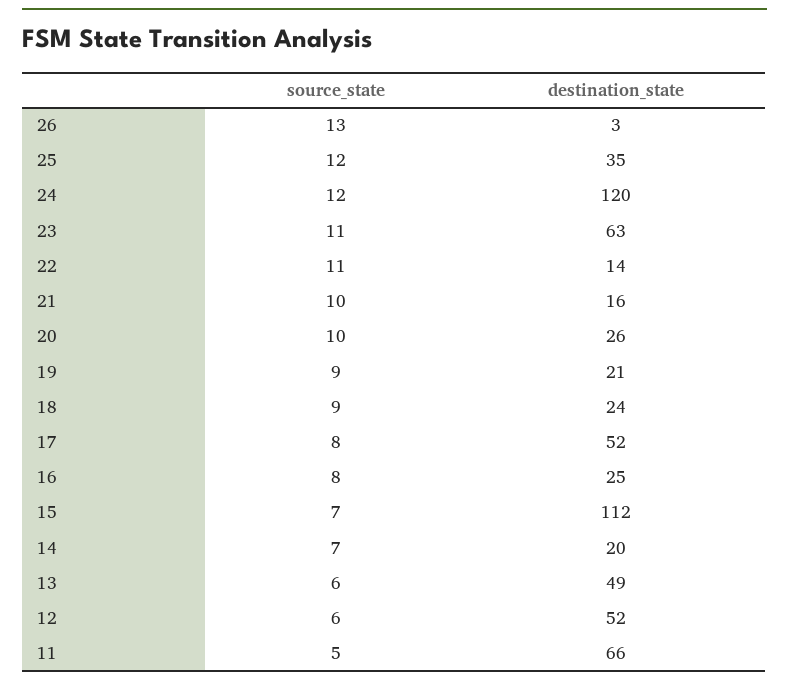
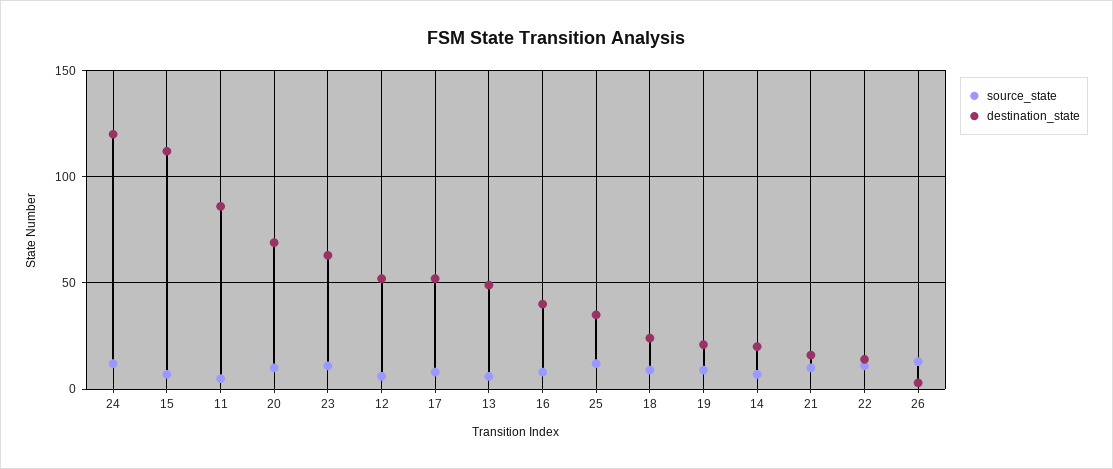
destination_state, 20: 26 -> 70
destination_state, 16: 25 -> 40
destination_state, 11: 66 -> 85

